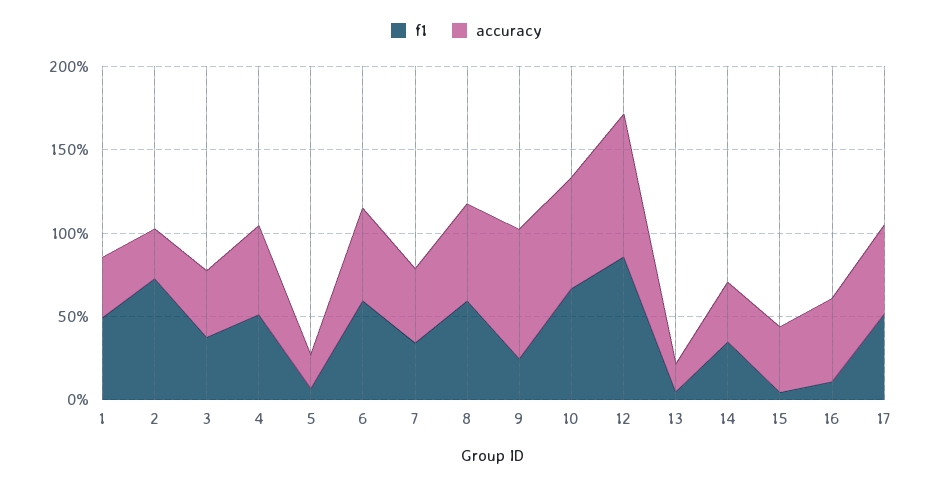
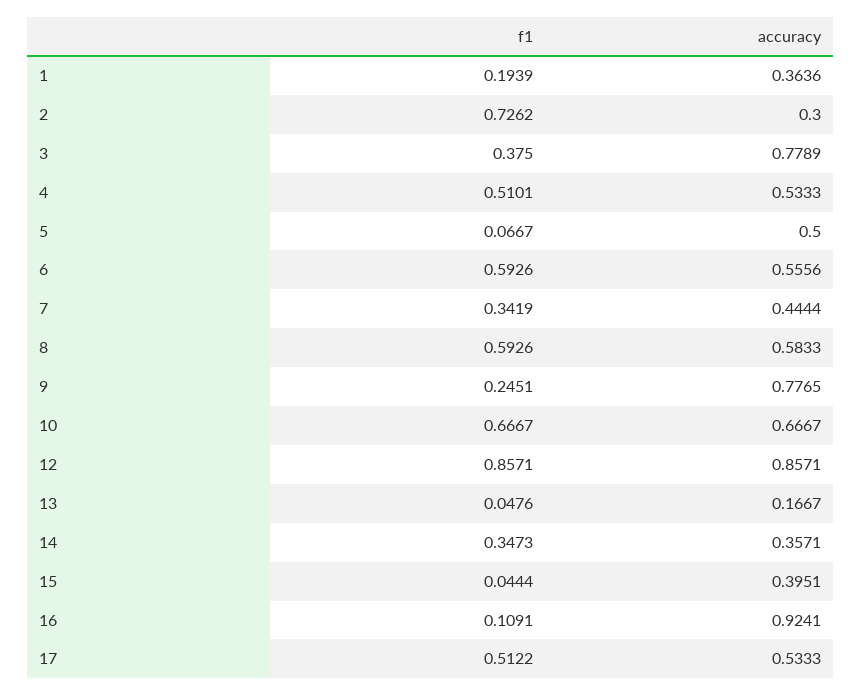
f1, 1: 0.5 -> 0.1939
accuracy, 3: 0.4 -> 0.7789
accuracy, 5: 0.2 -> 0.5
accuracy, 16: 0.5 -> 0.9241

